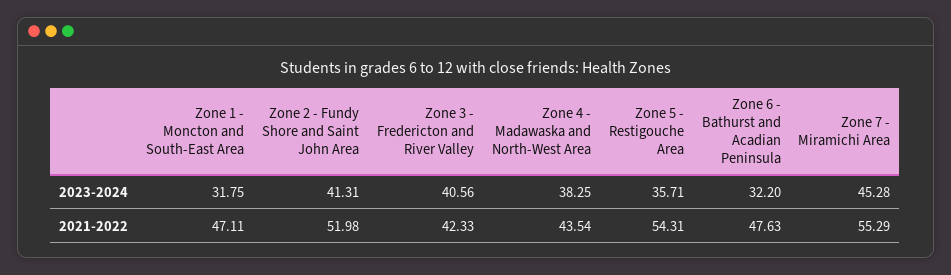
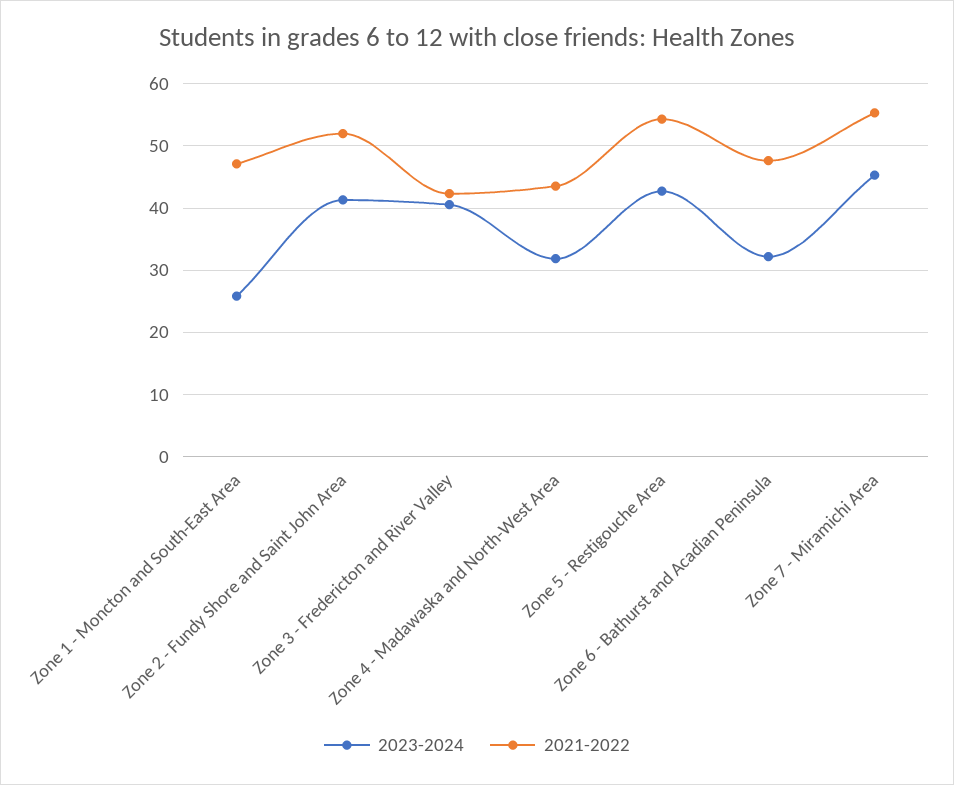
2023-2024, Zone 1 - Moncton and South-East Area: 31.75 -> 26
2023-2024, Zone 4 - Madawaska and North-West Area: 38.25 -> 32
2023-2024, Zone 5 - Restigouche Area: 35.71 -> 43

